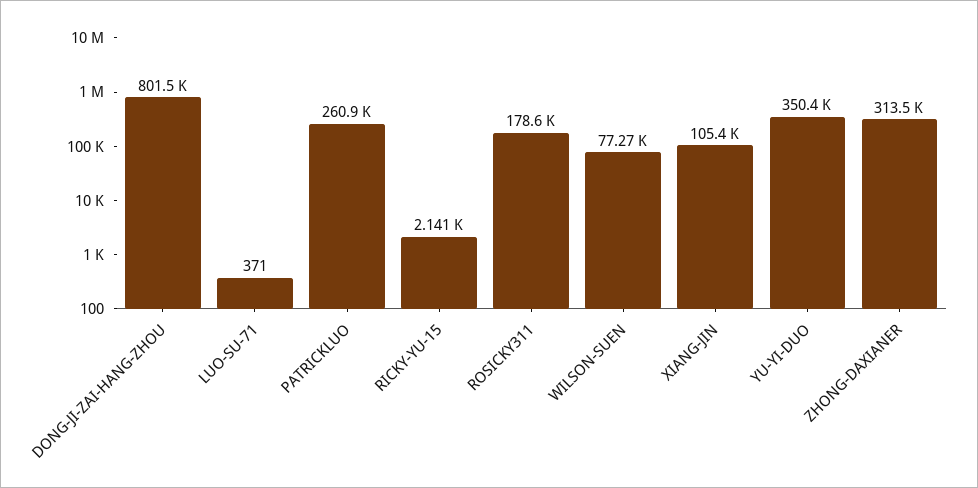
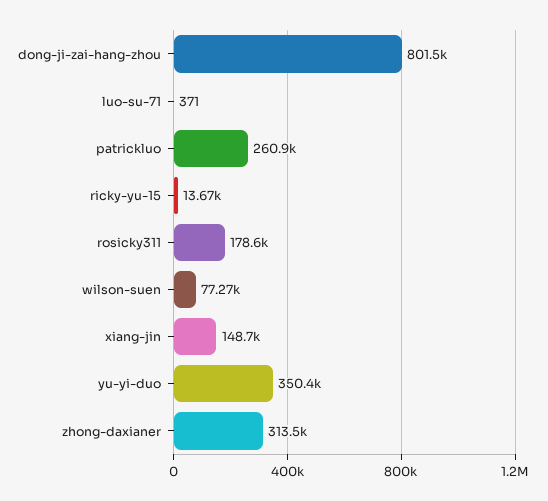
RICKY-YU-15: 2141 -> 13670
XIANG-JIN: 105400 -> 148700

